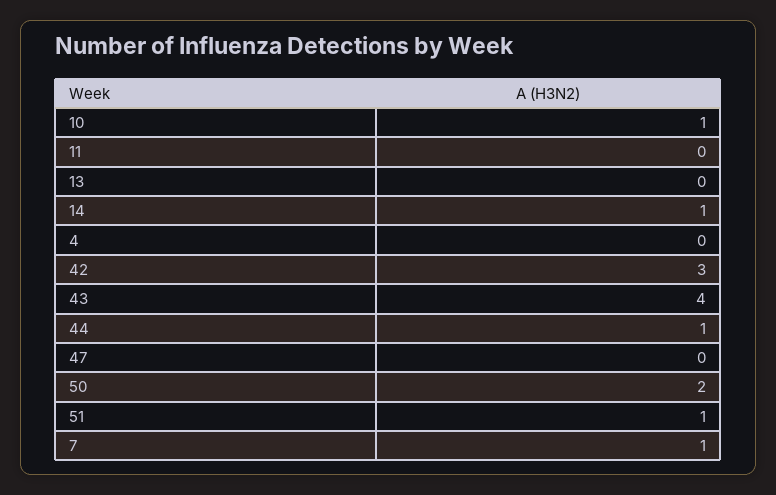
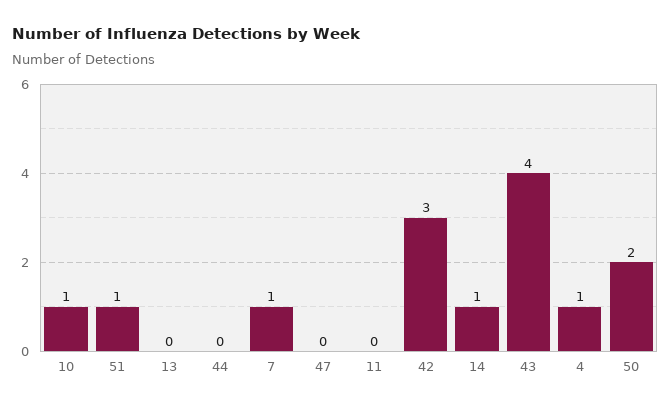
4: 0 -> 1
44: 1 -> 0

